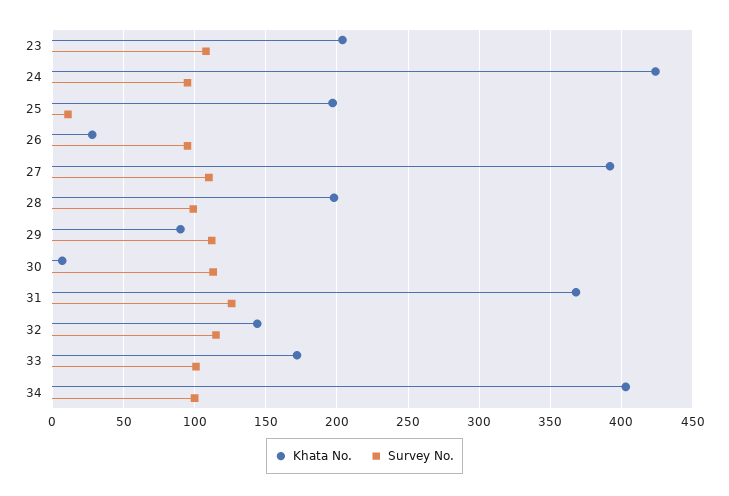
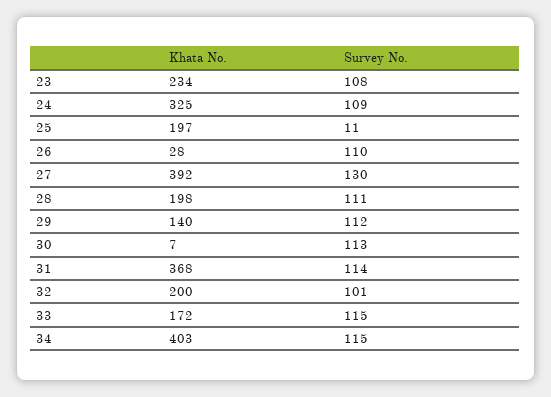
Khata No., 23: 205 -> 234
Khata No., 24: 425 -> 325
Survey No., 24: 95 -> 109
Survey No., 26: 95 -> 110
Survey No., 27: 110 -> 130
Survey No., 28: 100 -> 111
Khata No., 29: 90 -> 140
Survey No., 31: 125 -> 114
Khata No., 32: 145 -> 200
Survey No., 32: 115 -> 101
Survey No., 33: 100 -> 115
Survey No., 34: 100 -> 115

